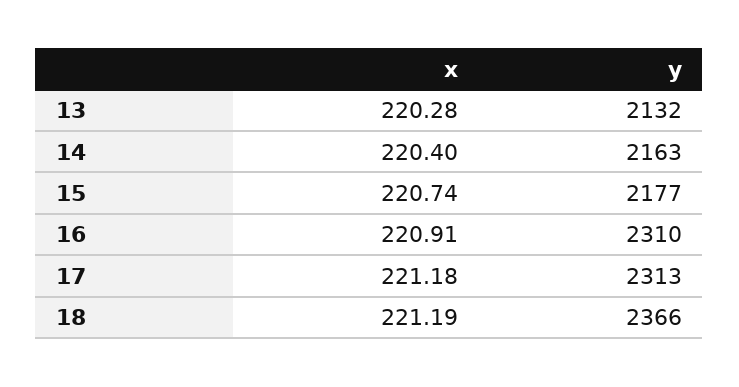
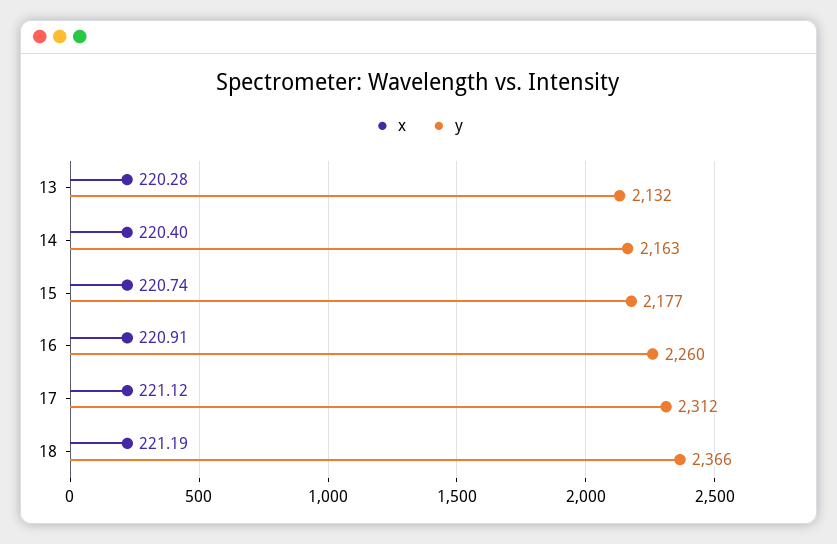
y, 16: 2310 -> 2260
x, 17: 221.18 -> 221.12
y, 17: 2313 -> 2312

